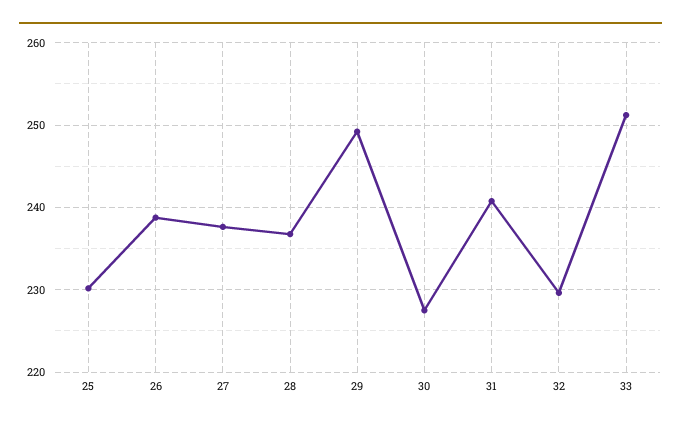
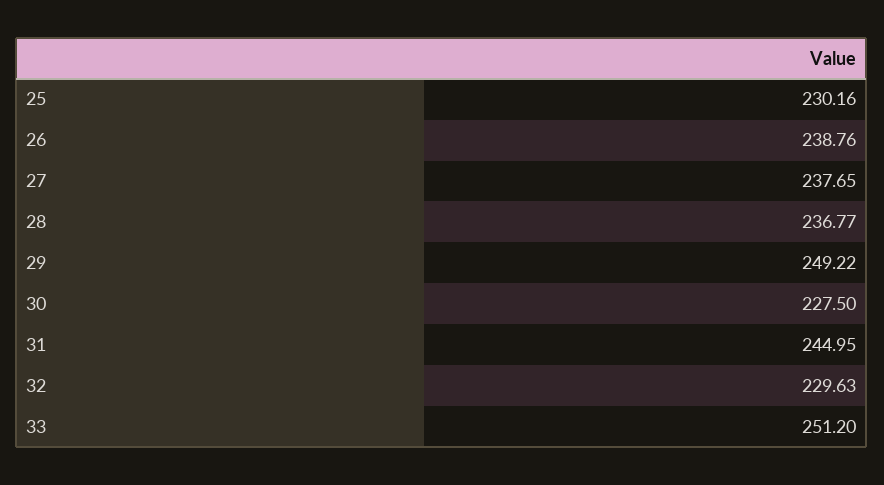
31: 241 -> 244.95

